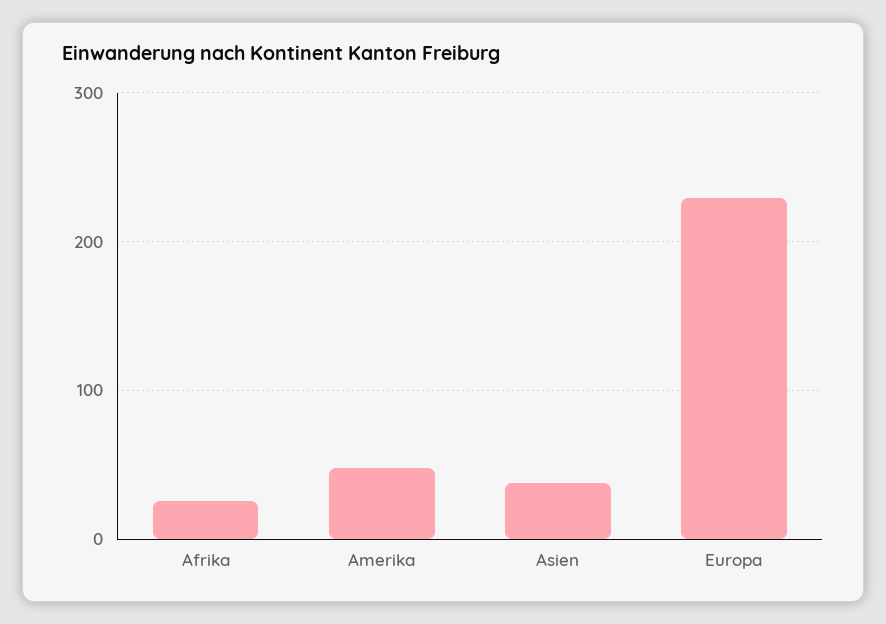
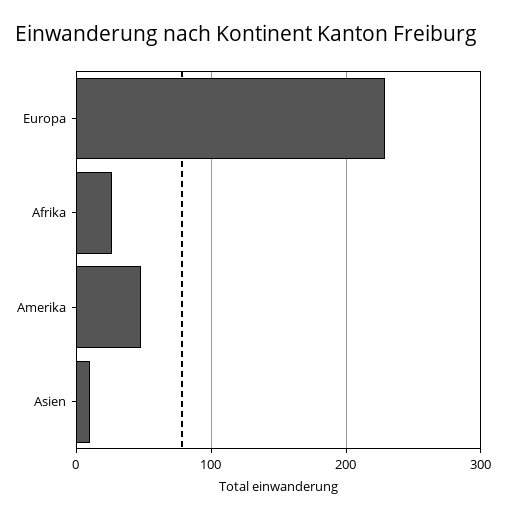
Asien: 40 -> 10

